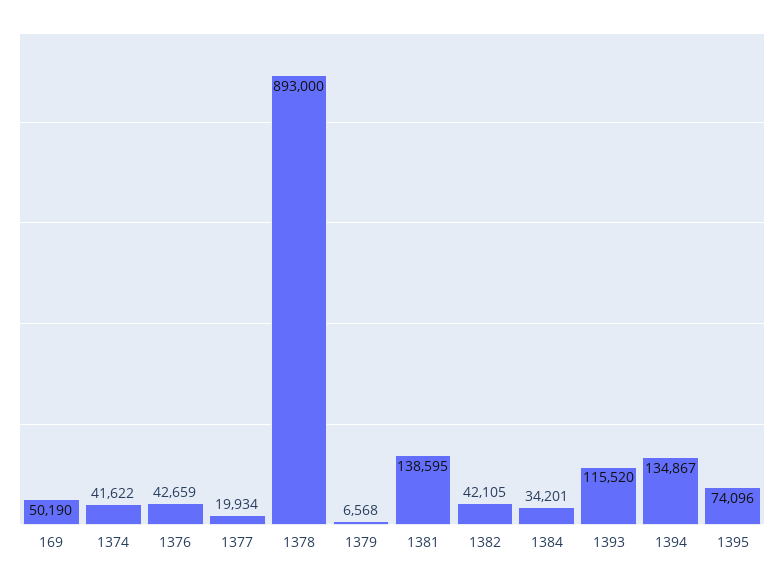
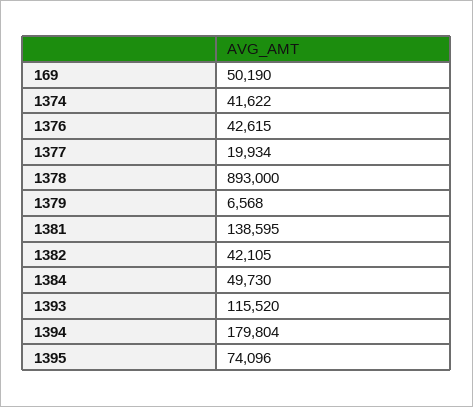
1376: 42659 -> 42615
1384: 34201 -> 49730
1394: 134867 -> 179804

